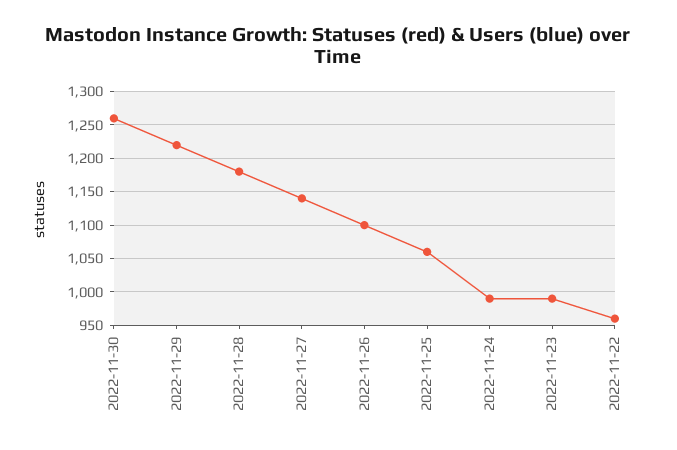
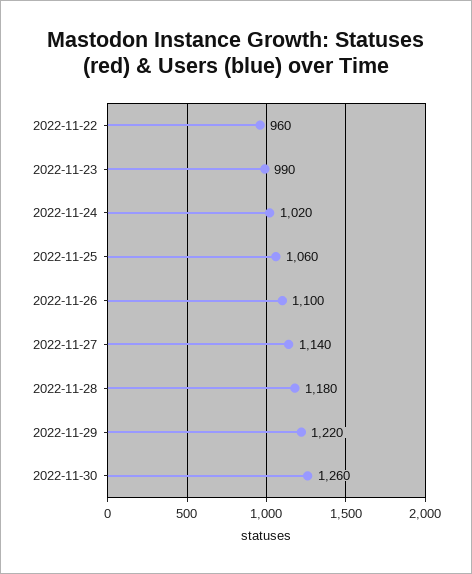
2022-11-24: 990 -> 1020

